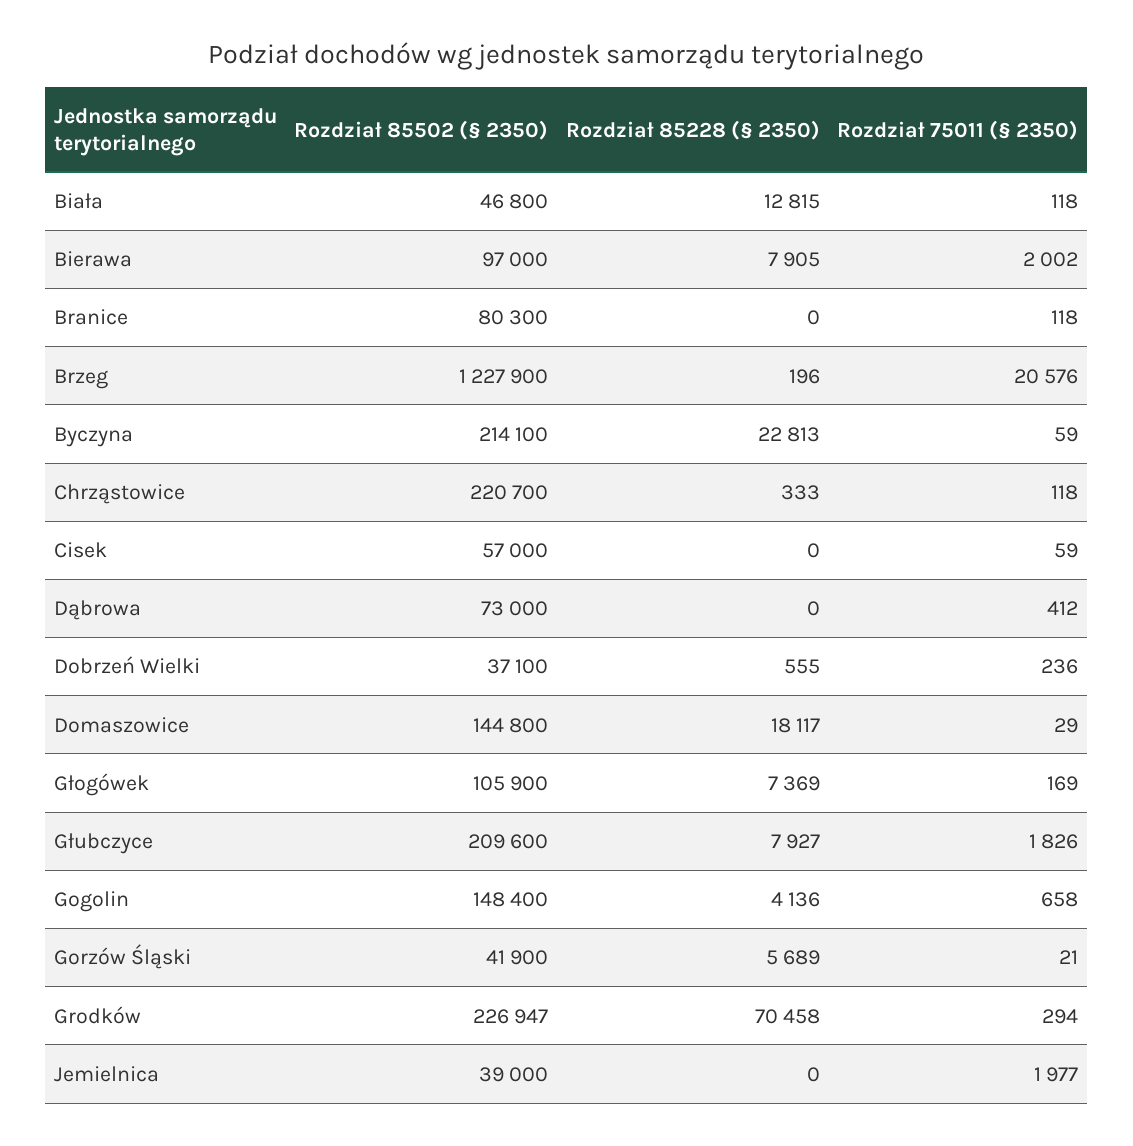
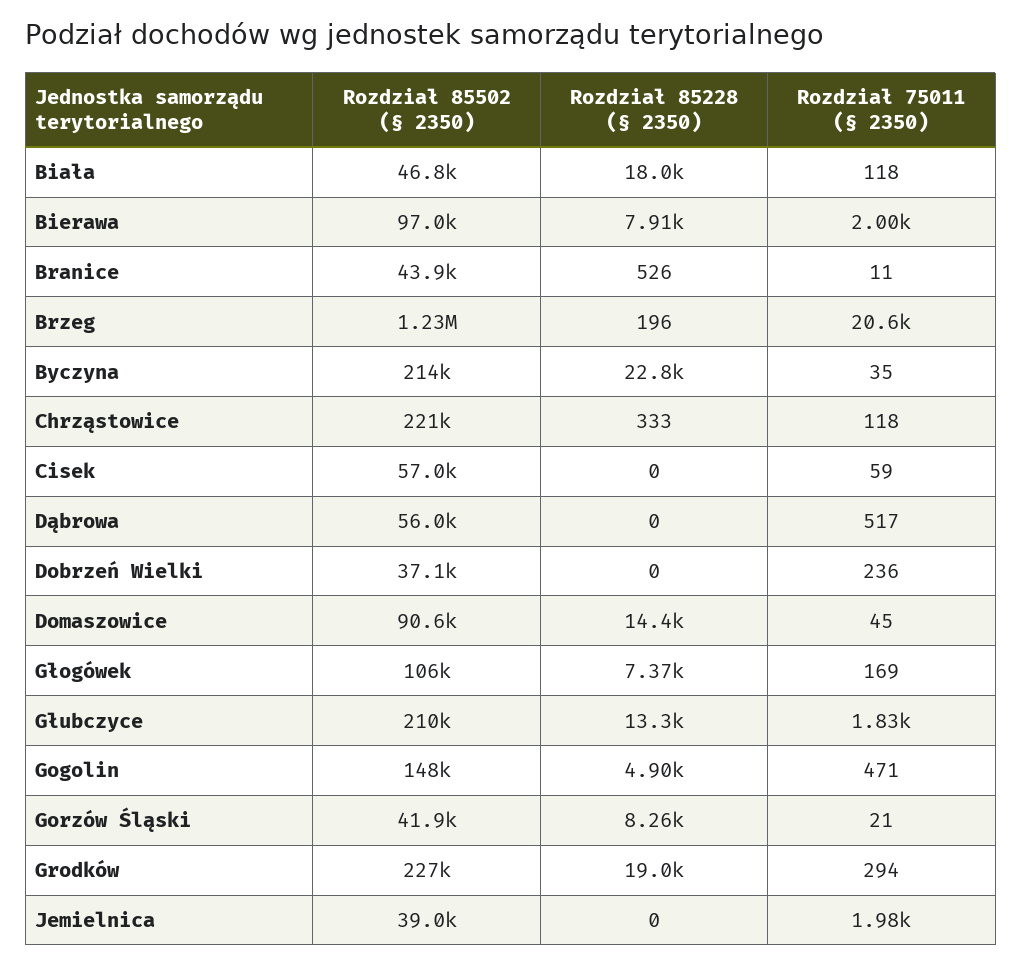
Rozdział 85228 (§ 2350), Biała: 12815 -> 18000
Rozdział 85502 (§ 2350), Branice: 80300 -> 43900
Rozdział 85228 (§ 2350), Branice: 0 -> 526
Rozdział 75011 (§ 2350), Branice: 118 -> 11
Rozdział 75011 (§ 2350), Byczyna: 59 -> 35
Rozdział 85502 (§ 2350), Dąbrowa: 73000 -> 56000
Rozdział 75011 (§ 2350), Dąbrowa: 412 -> 517
Rozdział 85228 (§ 2350), Dobrzeń Wielki: 555 -> 0
Rozdział 85502 (§ 2350), Domaszowice: 144800 -> 90600
Rozdział 85228 (§ 2350), Domaszowice: 18117 -> 14400
Rozdział 75011 (§ 2350), Domaszowice: 29 -> 45
Rozdział 85228 (§ 2350), Głubczyce: 7927 -> 13300
Rozdział 85228 (§ 2350), Gogolin: 4136 -> 4900
Rozdział 75011 (§ 2350), Gogolin: 658 -> 471
Rozdział 85228 (§ 2350), Gorzów Śląski: 5689 -> 8260
Rozdział 85228 (§ 2350), Grodków: 70458 -> 19000

